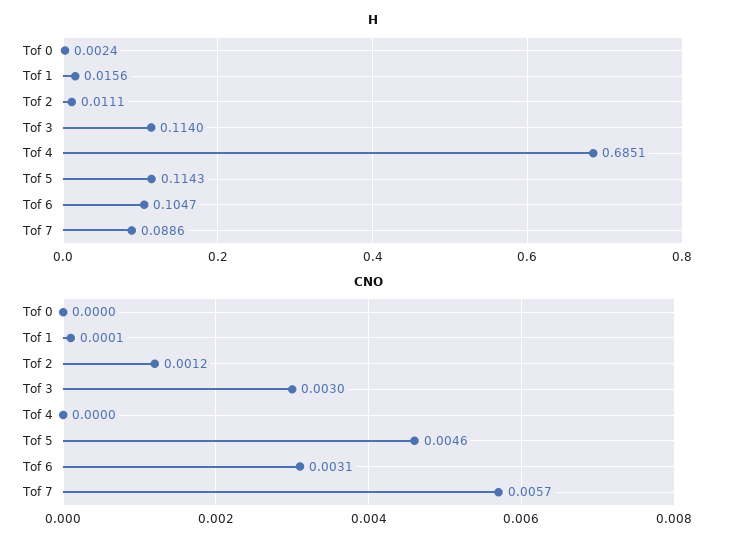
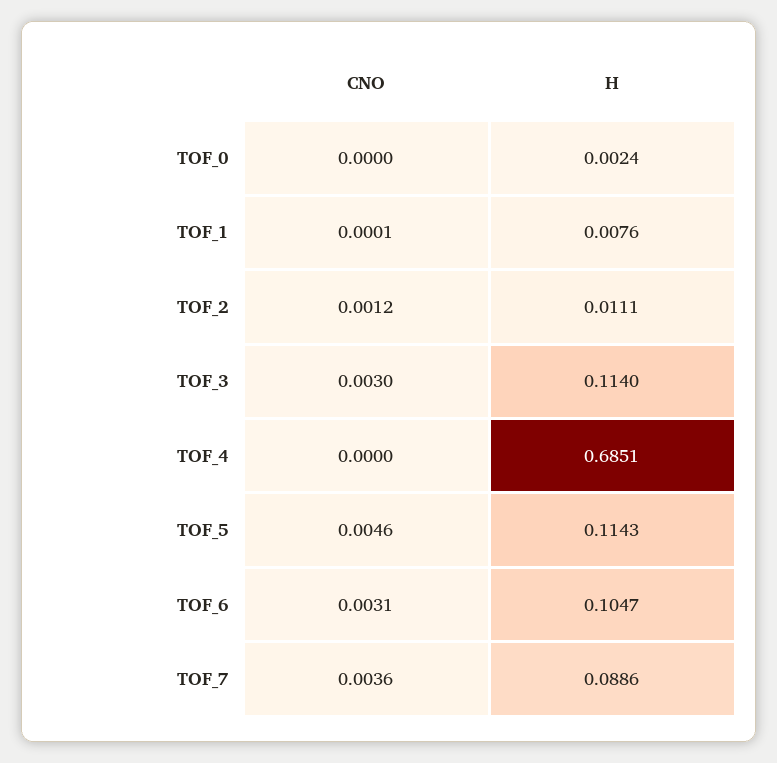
H, Tof 1: 0.0156 -> 0.0076
CNO, Tof 7: 0.0057 -> 0.0036

